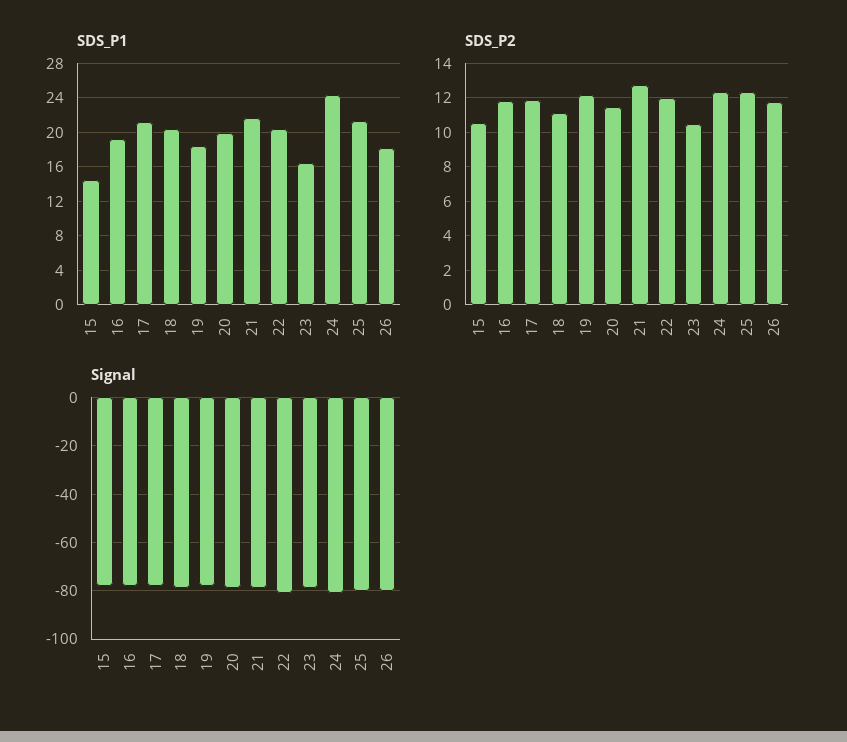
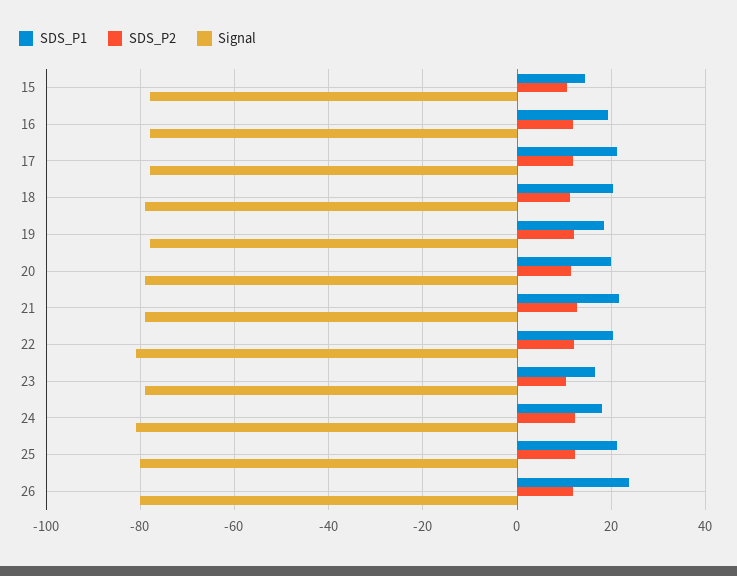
SDS_P1, 24: 24 -> 18
SDS_P1, 26: 18 -> 24

